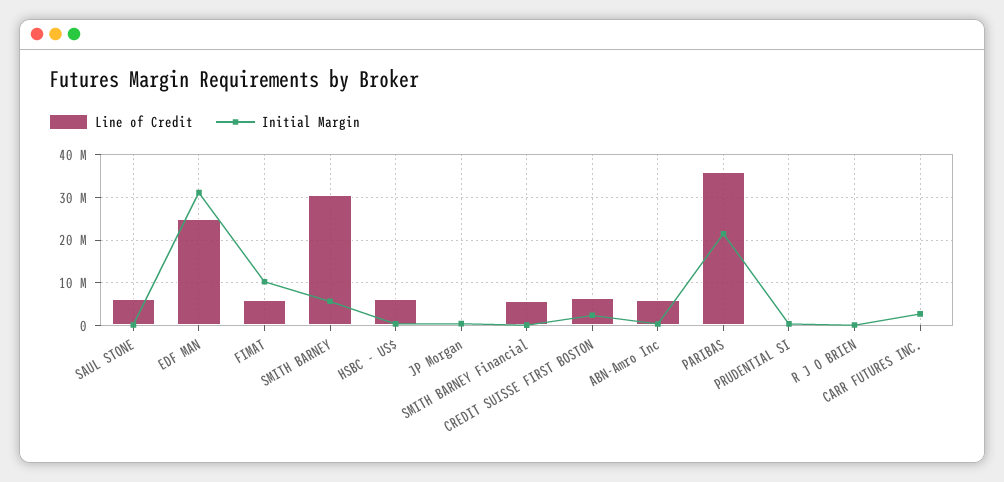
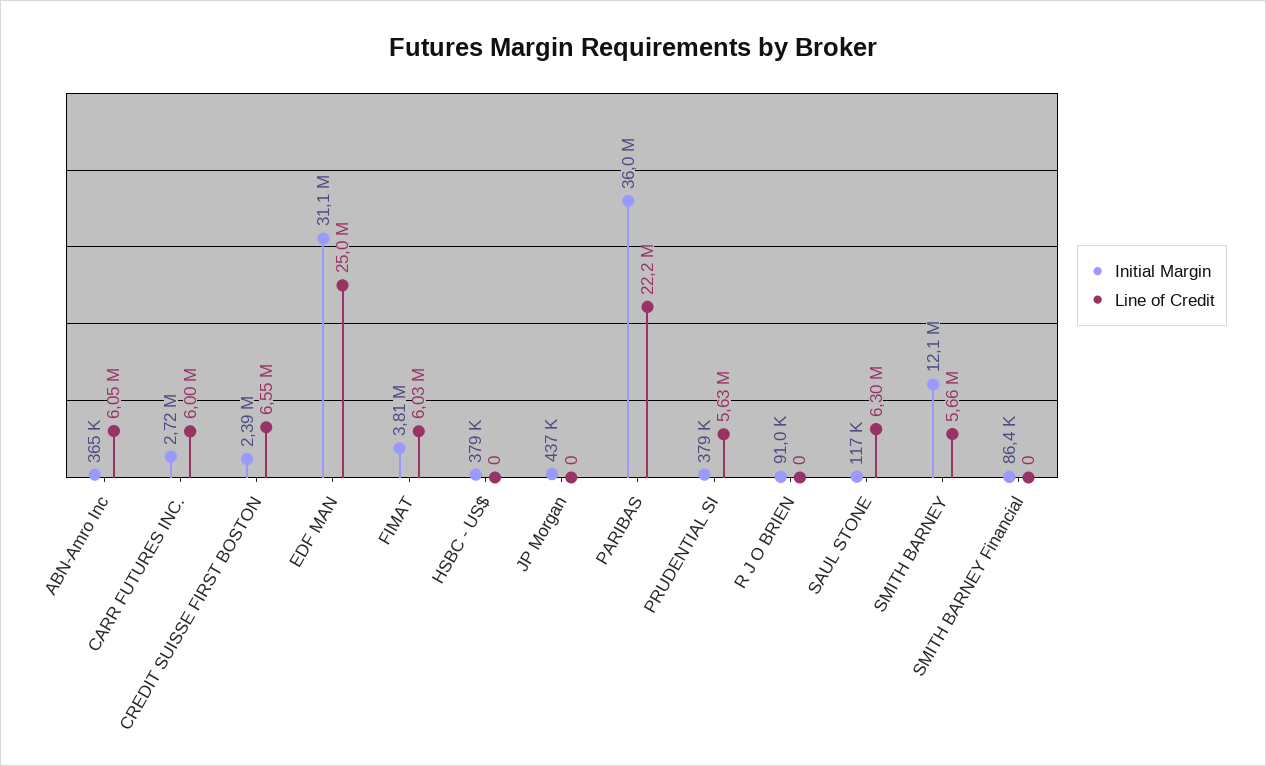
Initial Margin, FIMAT: 10000000 -> 3810000
Line of Credit, SMITH BARNEY: 30000000 -> 5660000
Initial Margin, SMITH BARNEY: 6000000 -> 12100000
Line of Credit, HSBC - US$: 6000000 -> 0
Line of Credit, SMITH BARNEY Financial: 6000000 -> 0
Line of Credit, PARIBAS: 36000000 -> 22200000
Initial Margin, PARIBAS: 22000000 -> 36000000
Line of Credit, PRUDENTIAL SI: 0 -> 5630000
Line of Credit, CARR FUTURES INC.: 0 -> 6000000

